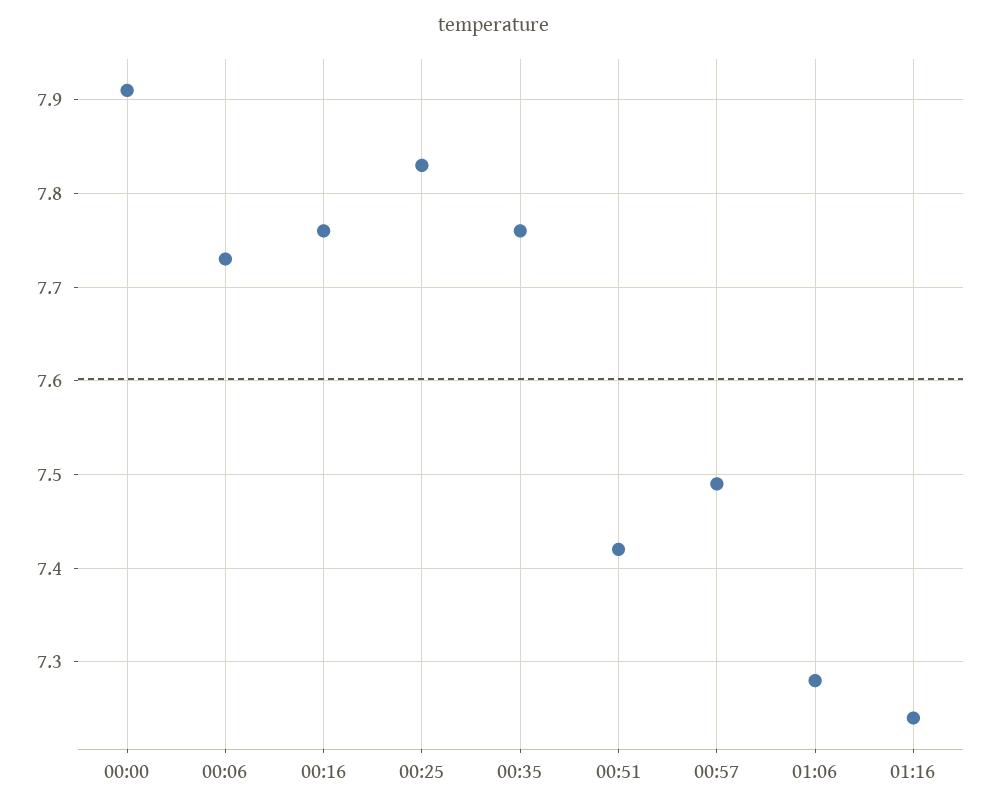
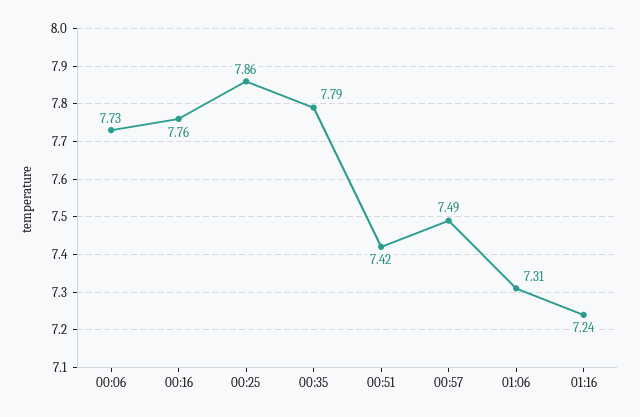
00:00: 7.91 -> none
00:25: 7.83 -> 7.86
00:35: 7.76 -> 7.79
01:06: 7.28 -> 7.31

